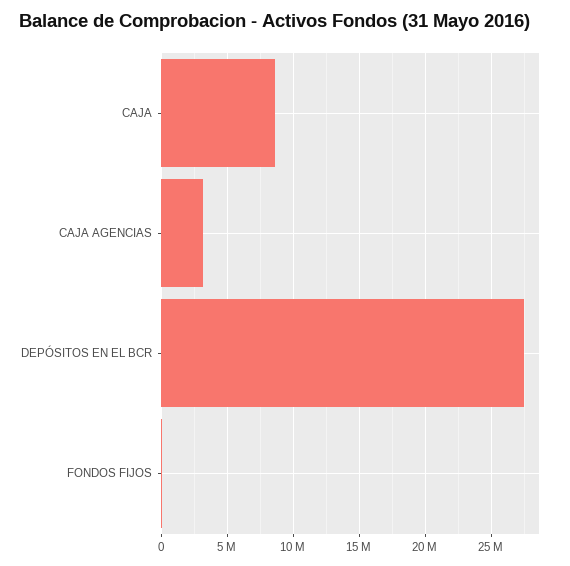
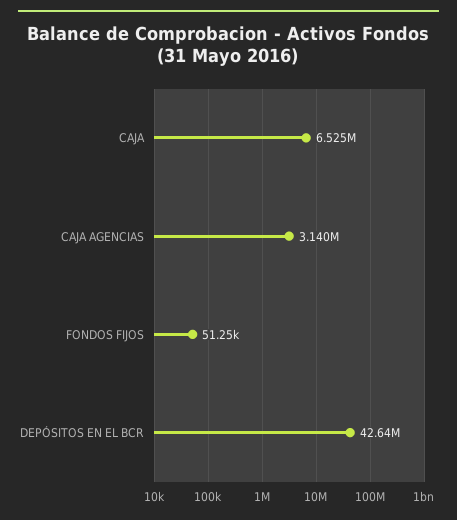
CAJA: 8500000 -> 6525000
DEPÓSITOS EN EL BCR: 27500000 -> 42640000

